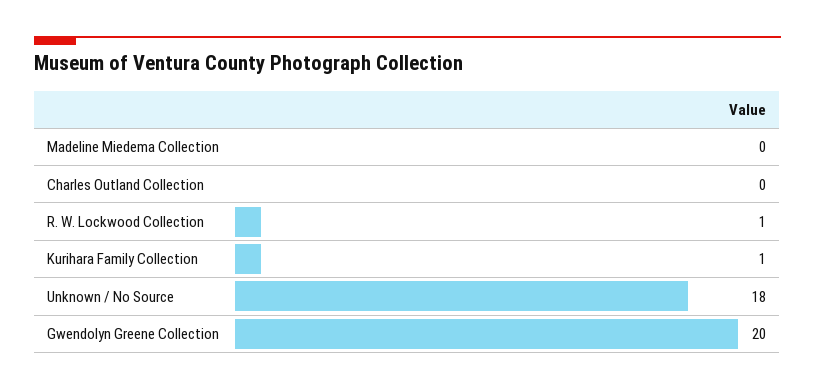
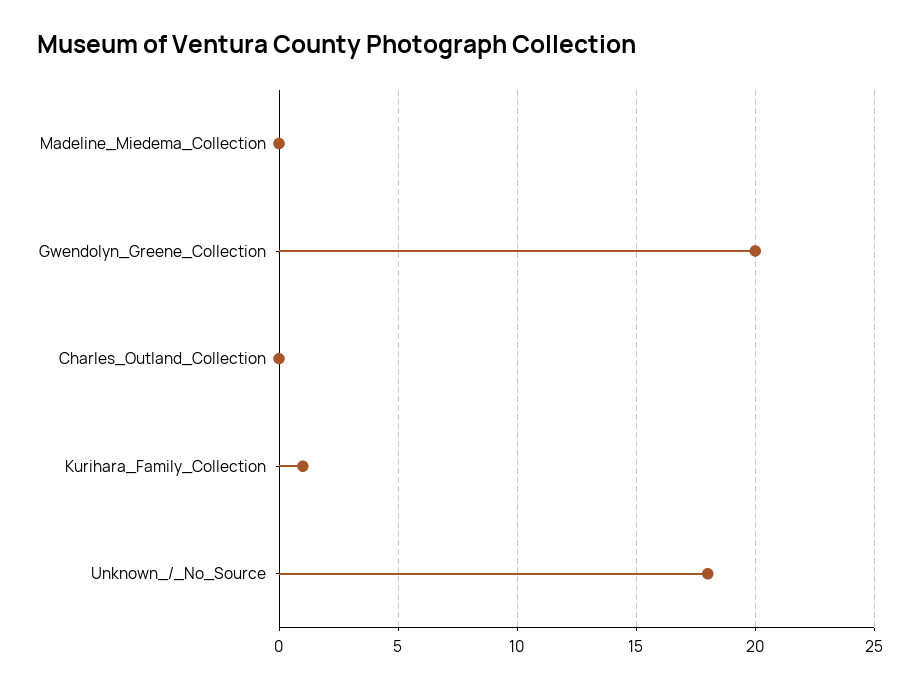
R. W. Lockwood Collection: 1 -> none

